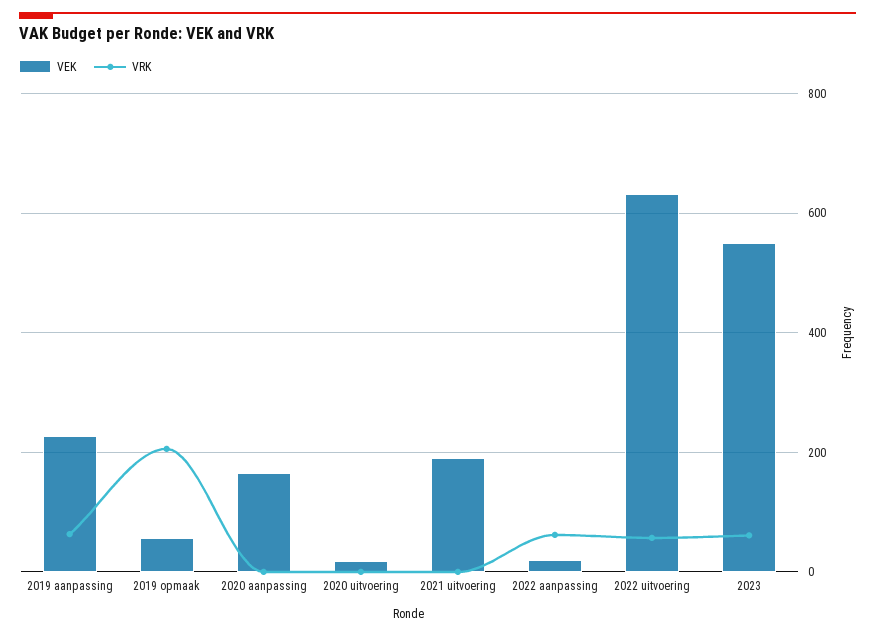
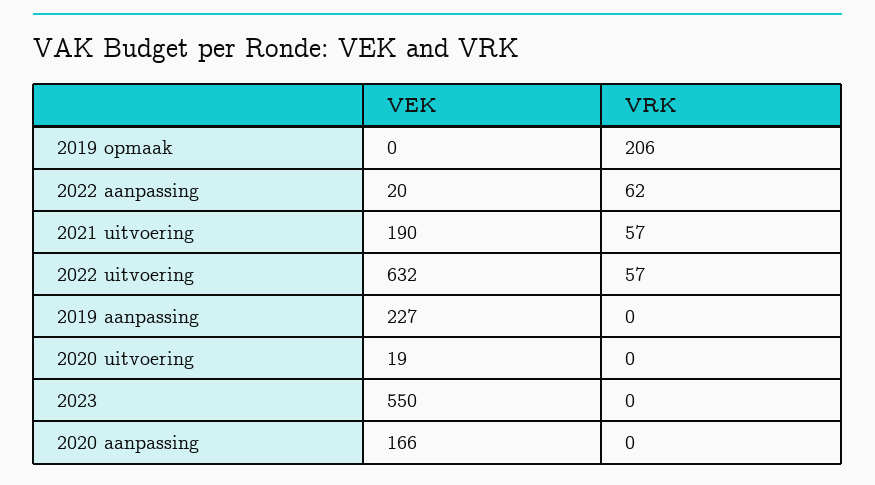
VRK, 2019 aanpassing: 60 -> 0
VEK, 2019 opmaak: 60 -> 0
VRK, 2021 uitvoering: 0 -> 57
VRK, 2023: 60 -> 0

